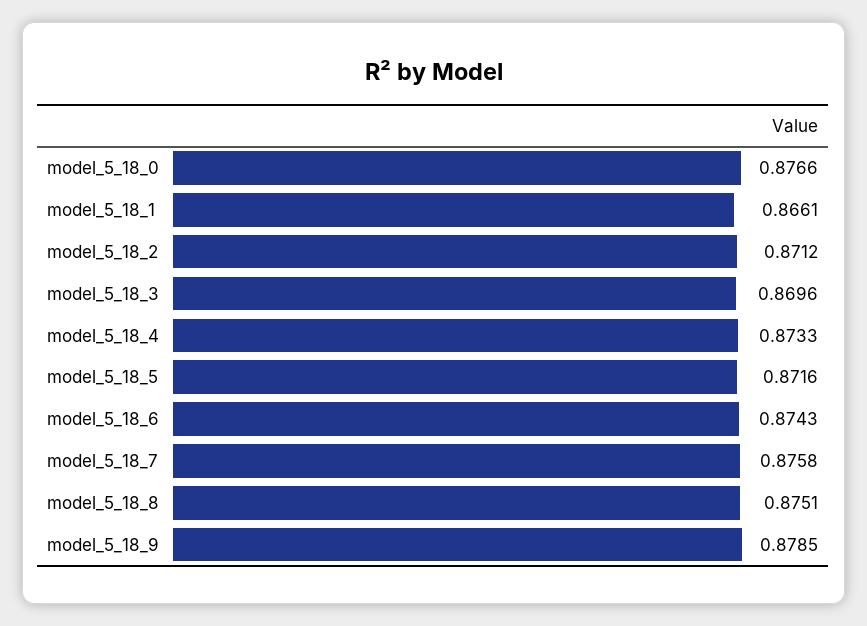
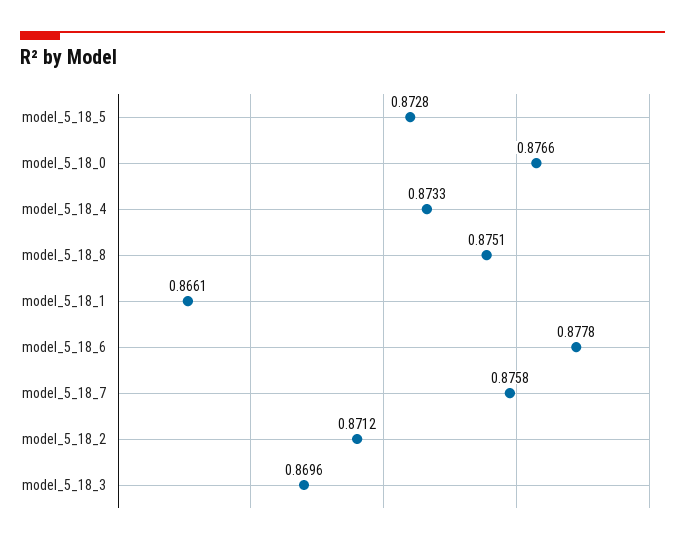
model_5_18_5: 0.8716 -> 0.8728
model_5_18_6: 0.8743 -> 0.8778
model_5_18_9: 0.8785 -> none

